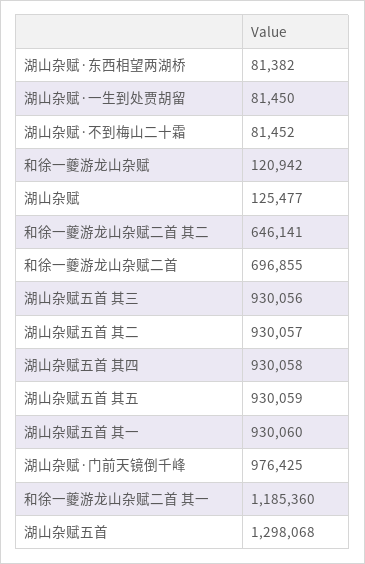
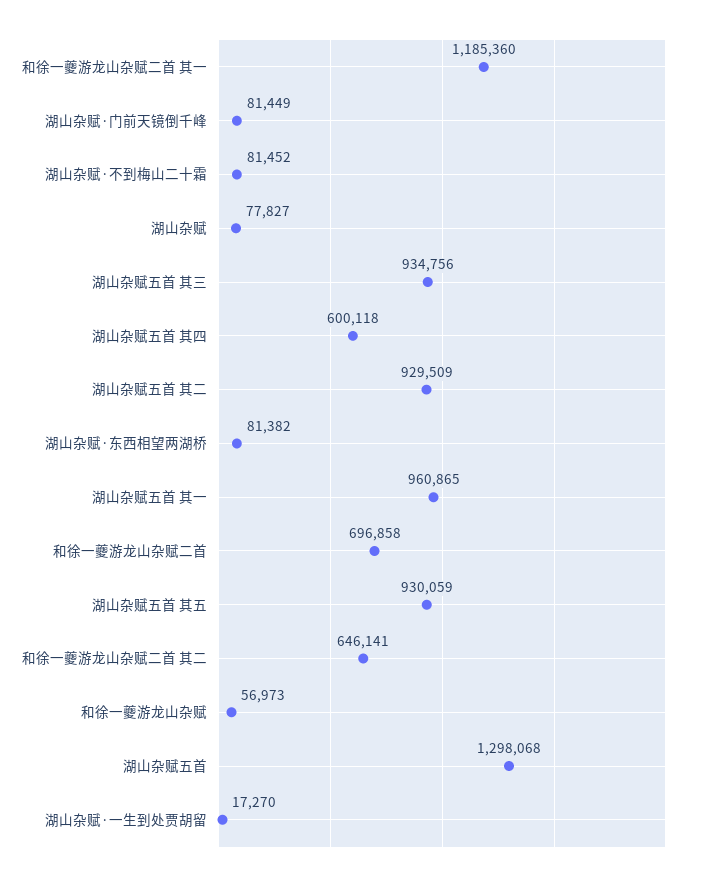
湖山杂赋·一生到处贾胡留: 81450 -> 17270
和徐一夔游龙山杂赋: 120942 -> 56973
湖山杂赋: 125477 -> 77827
和徐一夔游龙山杂赋二首: 696855 -> 696858
湖山杂赋五首 其三: 930056 -> 934756
湖山杂赋五首 其二: 930057 -> 929509
湖山杂赋五首 其四: 930058 -> 600118
湖山杂赋五首 其一: 930060 -> 960865
湖山杂赋·门前天镜倒千峰: 976425 -> 81449

